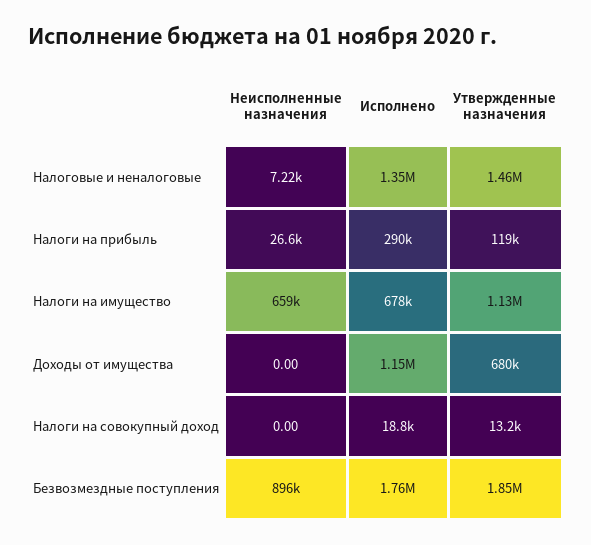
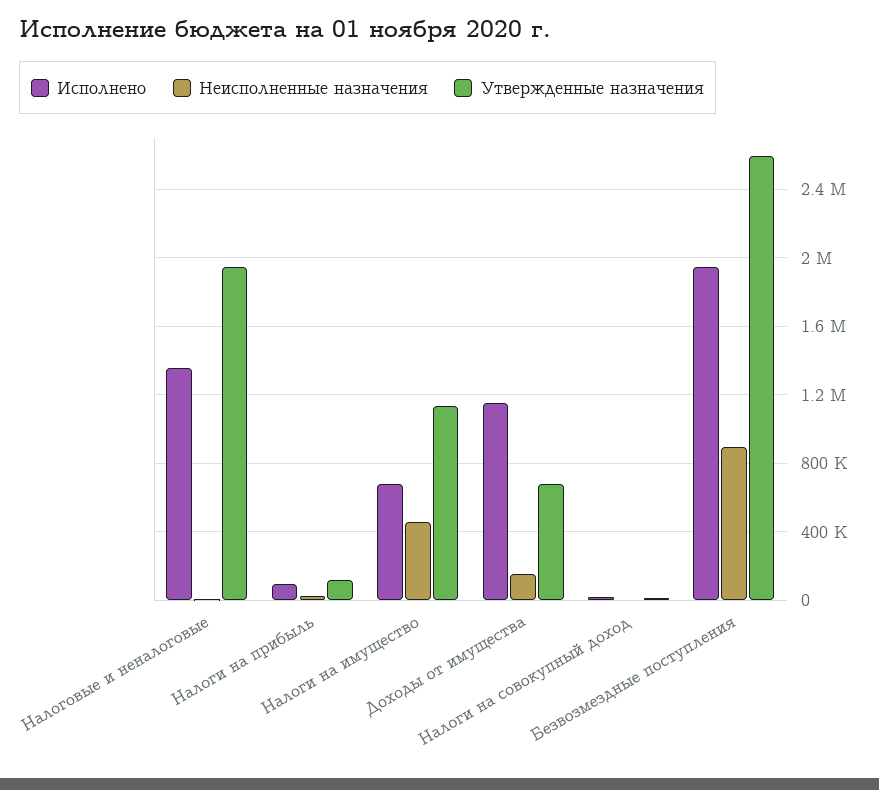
Утвержденные назначения, Налоговые и неналоговые: 1460000 -> 1950000
Исполнено, Налоги на прибыль: 290000 -> 100000
Неисполненные назначения, Налоги на имущество: 659000 -> 450000
Неисполненные назначения, Доходы от имущества: 0 -> 150000
Исполнено, Безвозмездные поступления: 1760000 -> 1950000
Утвержденные назначения, Безвозмездные поступления: 1850000 -> 2600000

